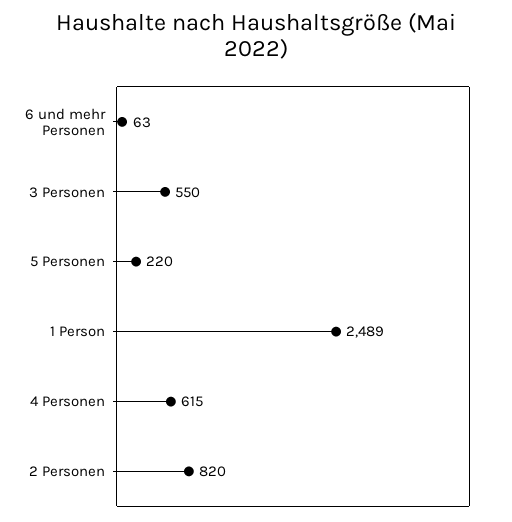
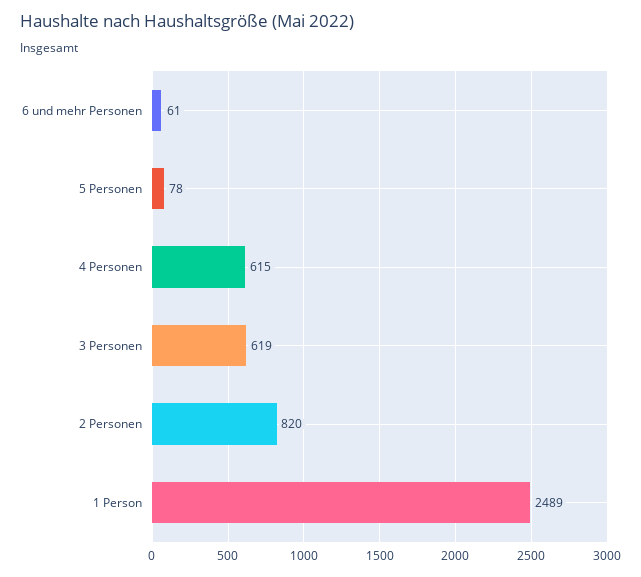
6 und mehr Personen: 63 -> 61
3 Personen: 550 -> 619
5 Personen: 220 -> 78

